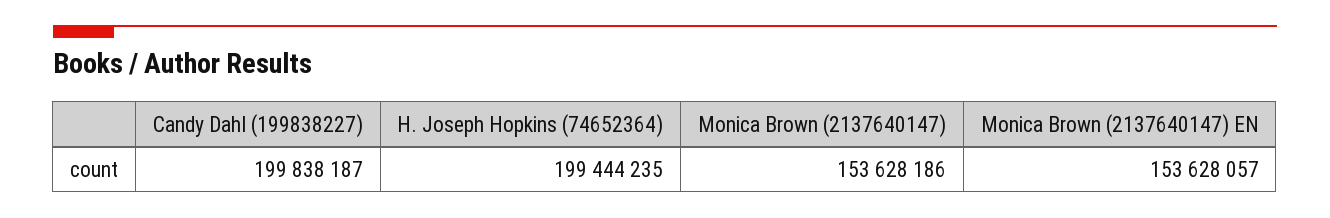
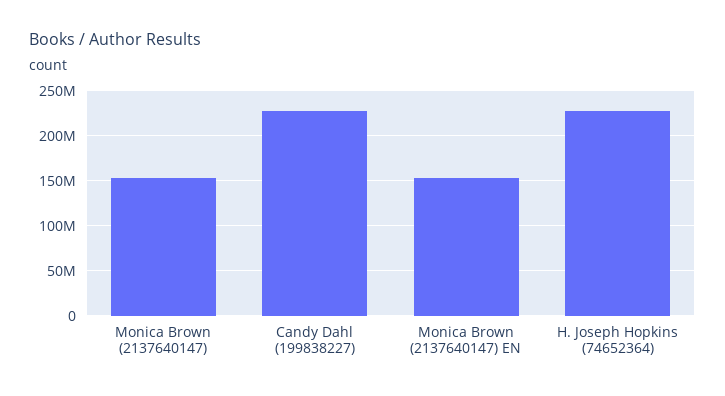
Candy Dahl (199838227): 199838187 -> 230000000
H. Joseph Hopkins (74652364): 199444235 -> 230000000

